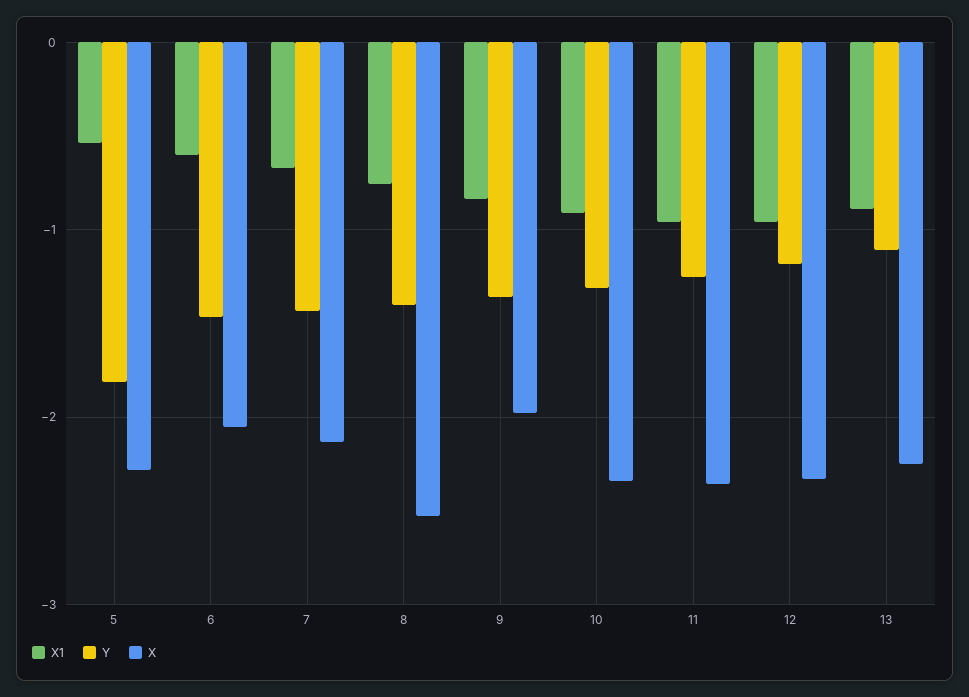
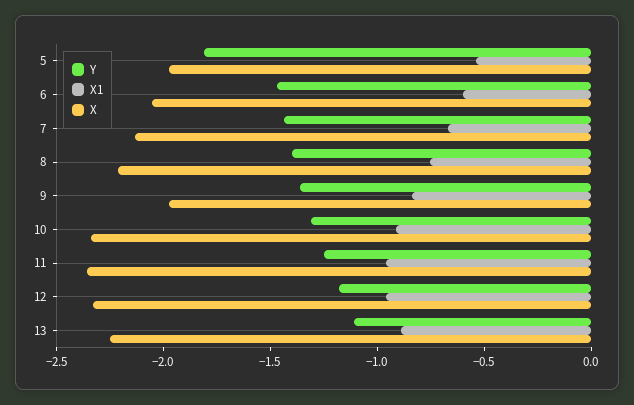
X, 5: -2.3 -> -2
X, 8: -2.5 -> -2.2

